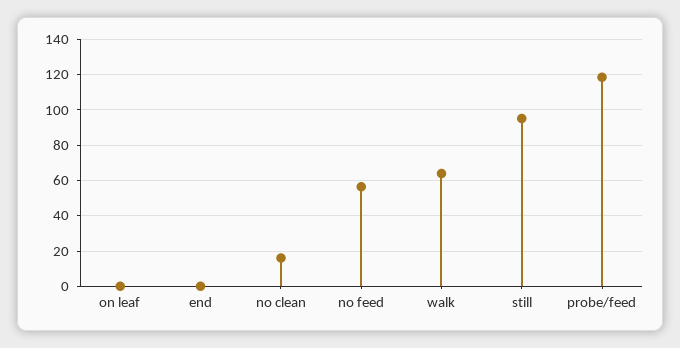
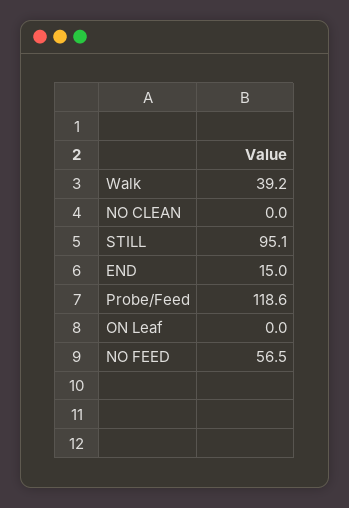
end: 0 -> 15
no clean: 15 -> 0
walk: 65 -> 39.2

